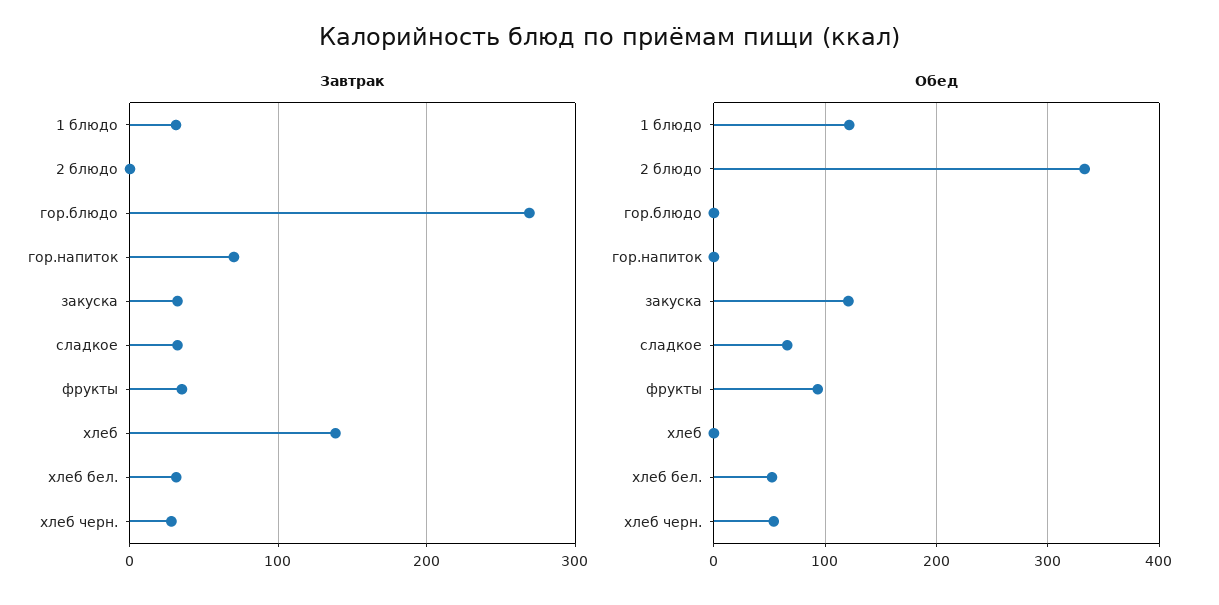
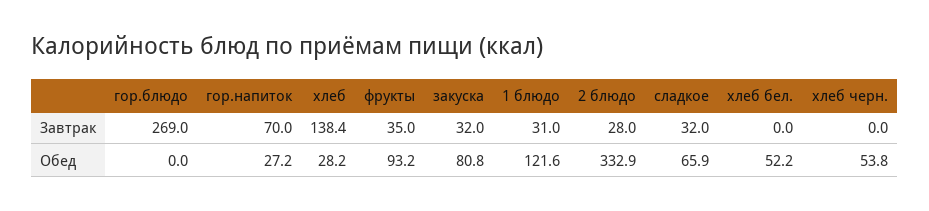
Завтрак, 2 блюдо: 0 -> 28
Завтрак, хлеб бел.: 30 -> 0
Завтрак, хлеб черн.: 30 -> 0
Обед, гор.напиток: 0 -> 27.2
Обед, закуска: 120 -> 80.8
Обед, хлеб: 0 -> 28.2

